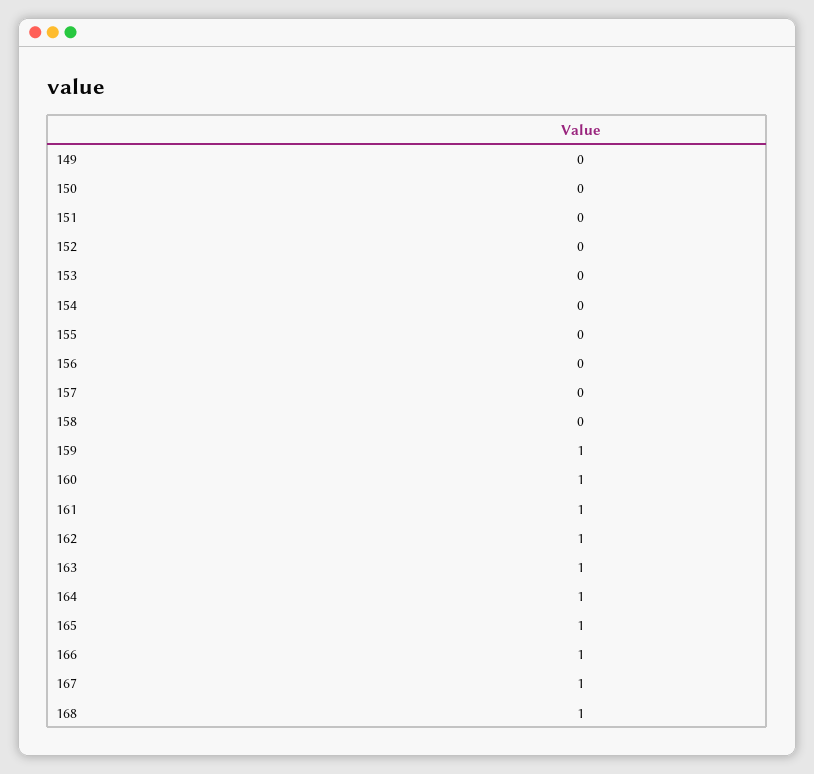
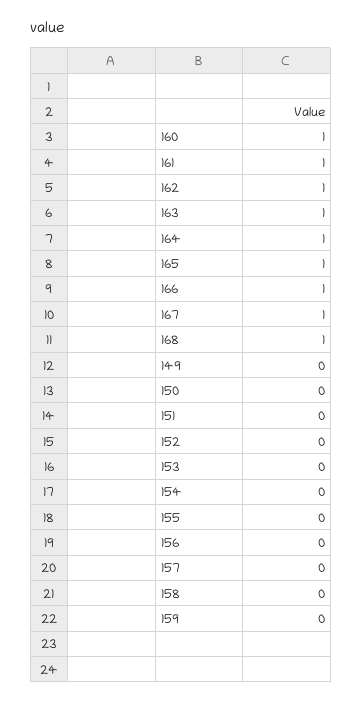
159: 1 -> 0

